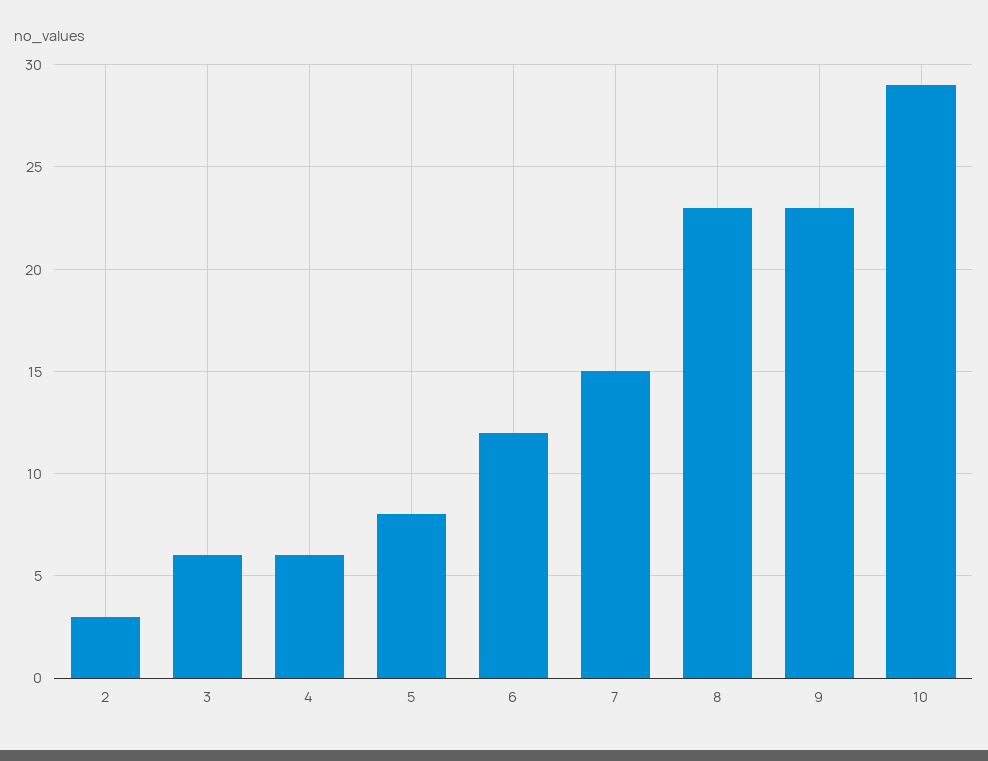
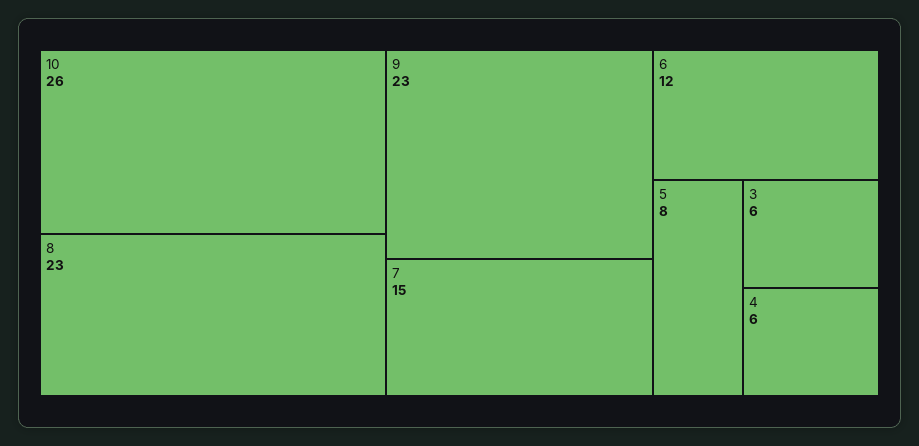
2: 3 -> none
10: 29 -> 26

